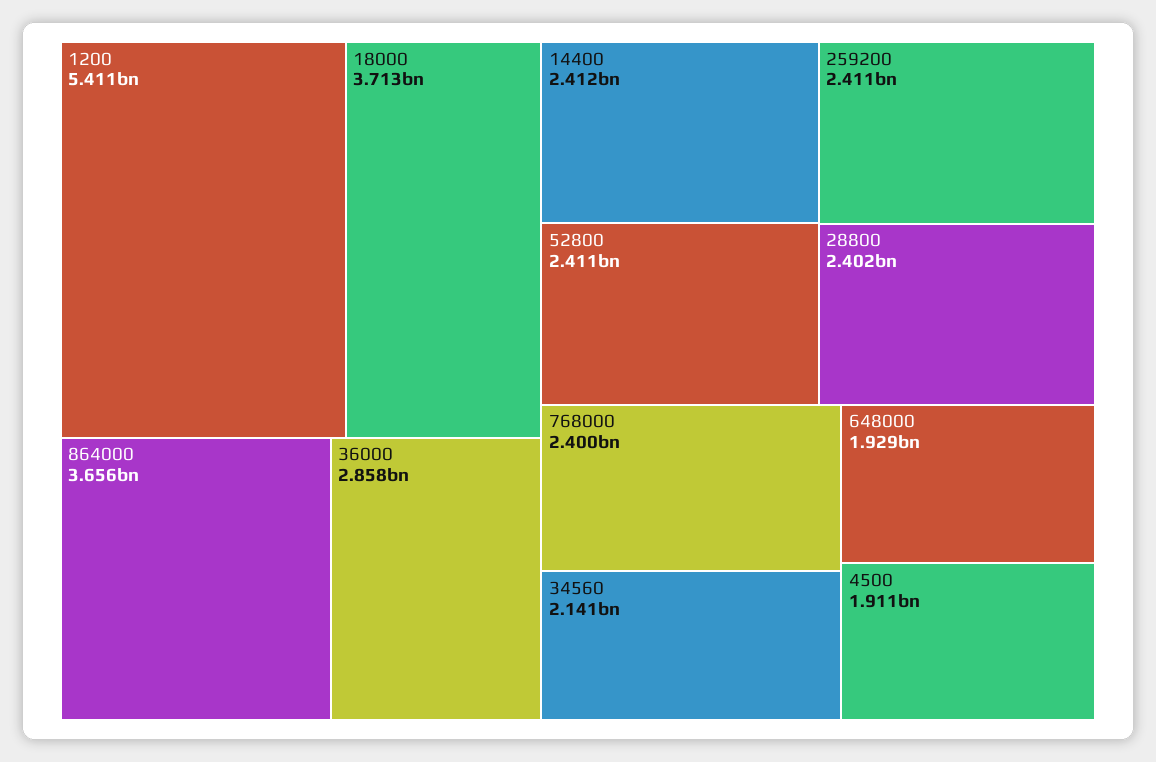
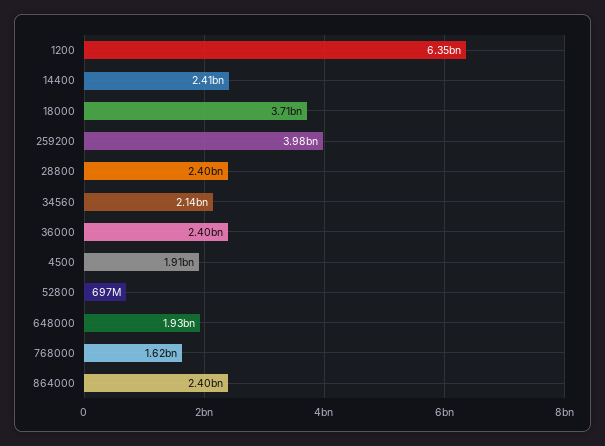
1200: 5411000000 -> 6350000000
864000: 3656000000 -> 2400000000
36000: 2858000000 -> 2400000000
52800: 2411000000 -> 697000000
259200: 2411000000 -> 3980000000
768000: 2400000000 -> 1620000000

